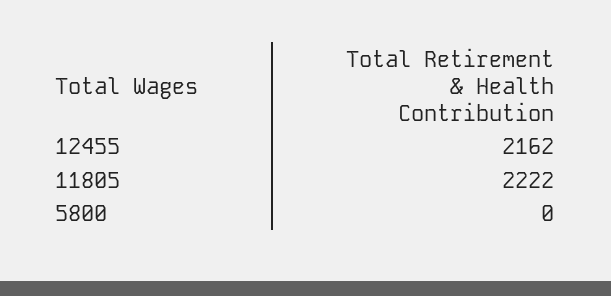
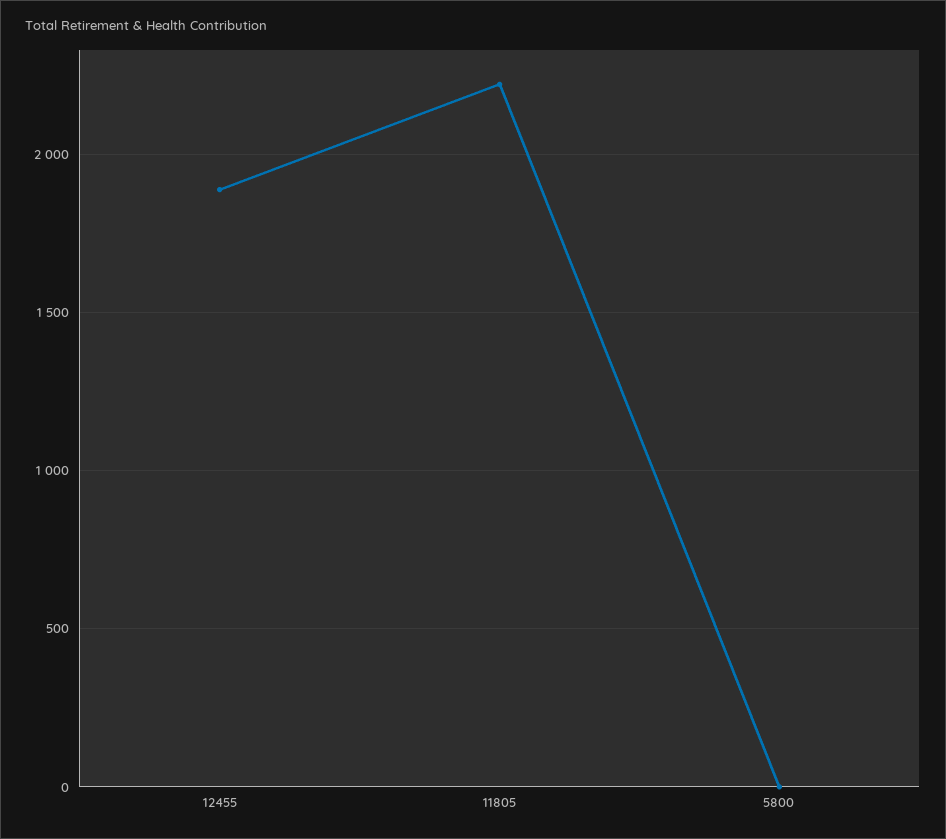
12455: 2162 -> 1900

